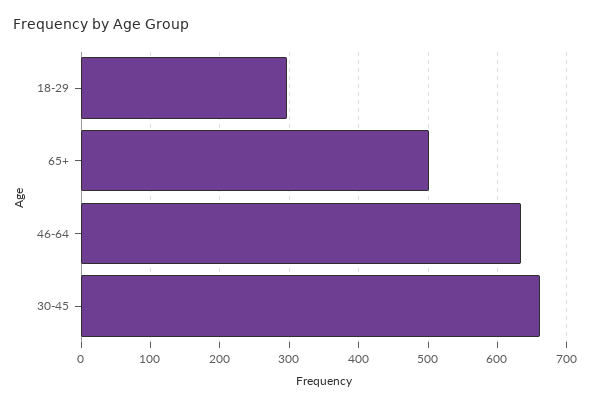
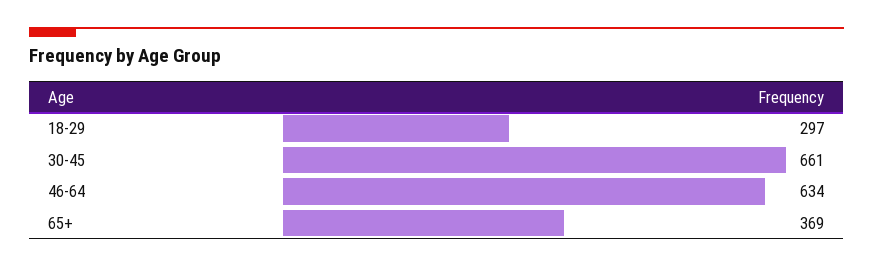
65+: 500 -> 369

